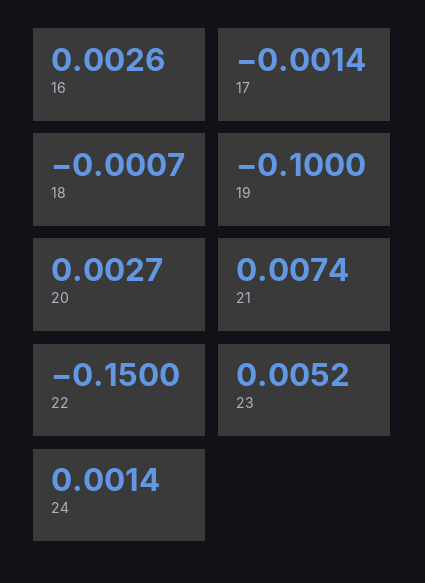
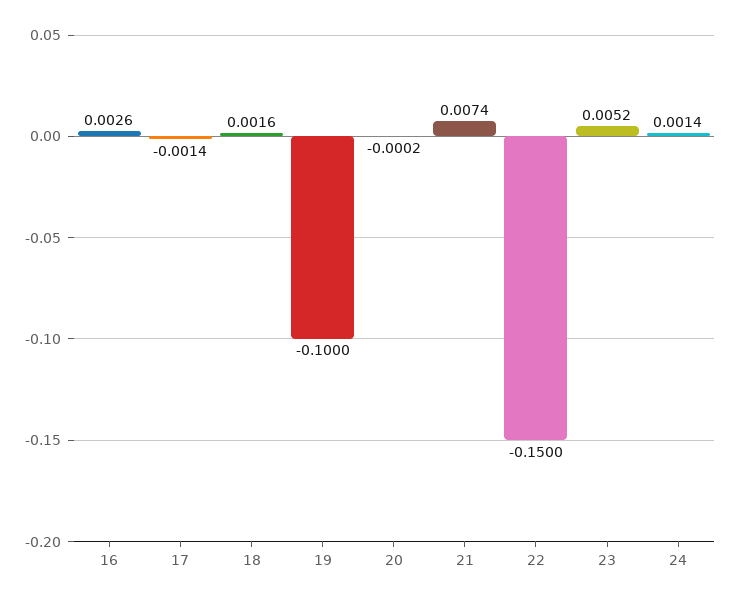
18: -0.0007 -> 0.0016
20: 0.0027 -> -0.0002

